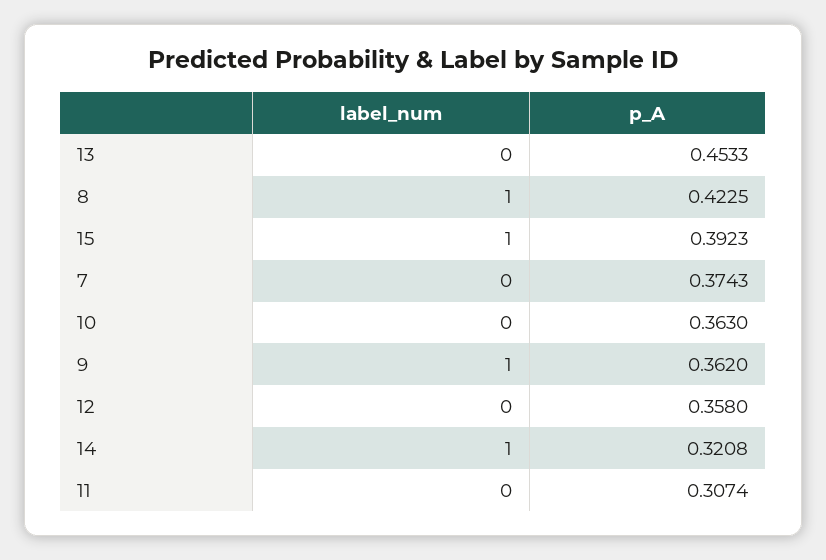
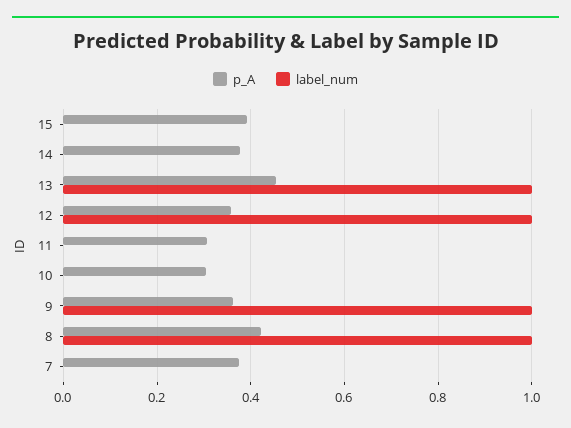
label_num, 13: 0 -> 1
label_num, 15: 1 -> 0
p_A, 10: 0.363 -> 0.3
label_num, 12: 0 -> 1
label_num, 14: 1 -> 0
p_A, 14: 0.3208 -> 0.38

